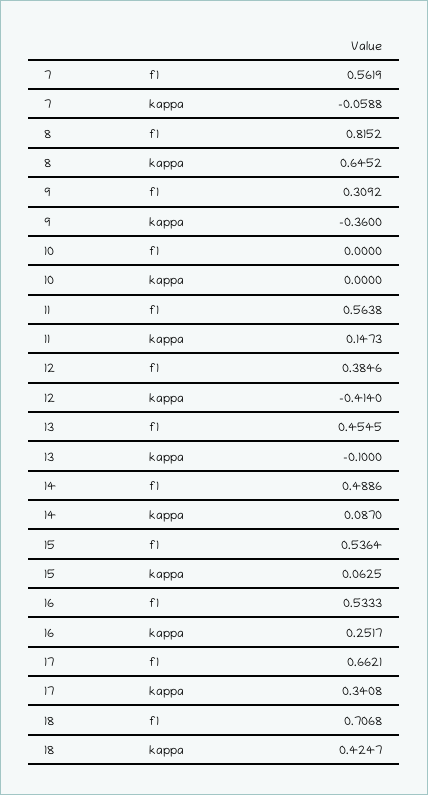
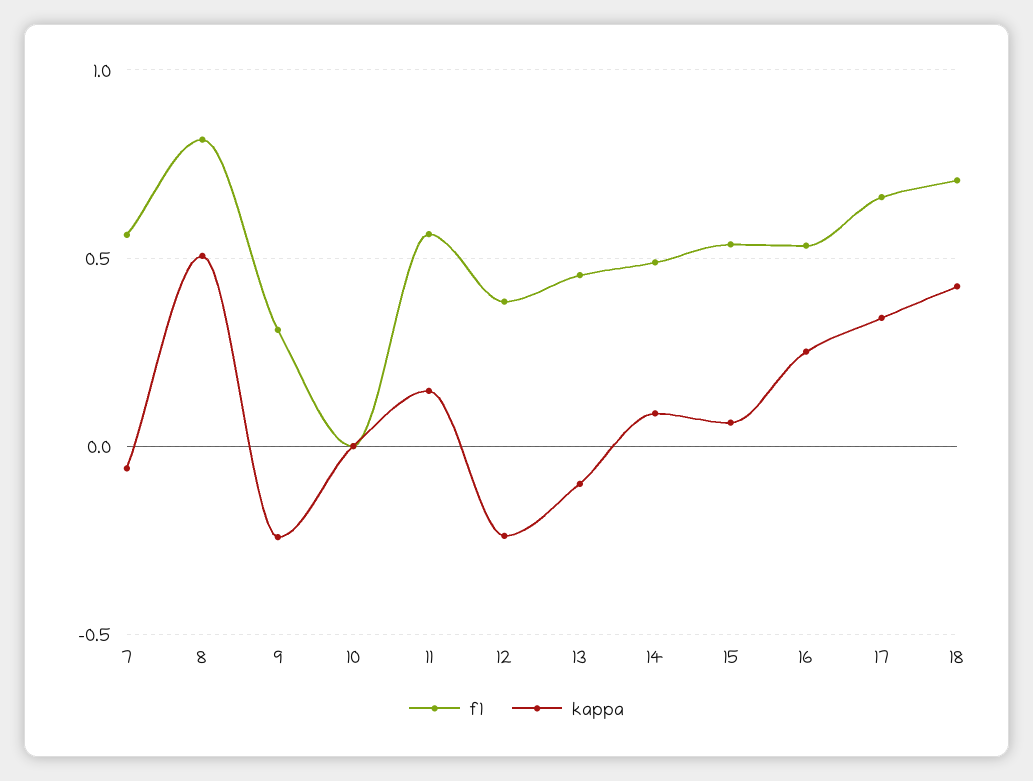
kappa, 8: 0.6452 -> 0.5
kappa, 9: -0.36 -> -0.25
kappa, 12: -0.414 -> -0.25

